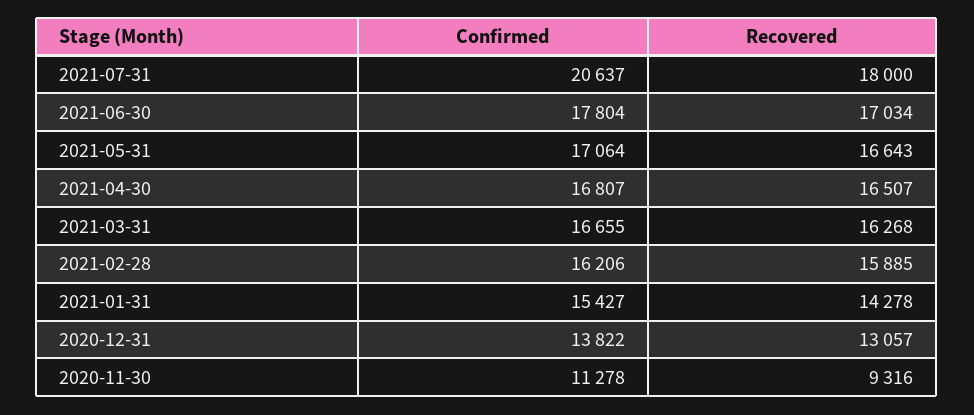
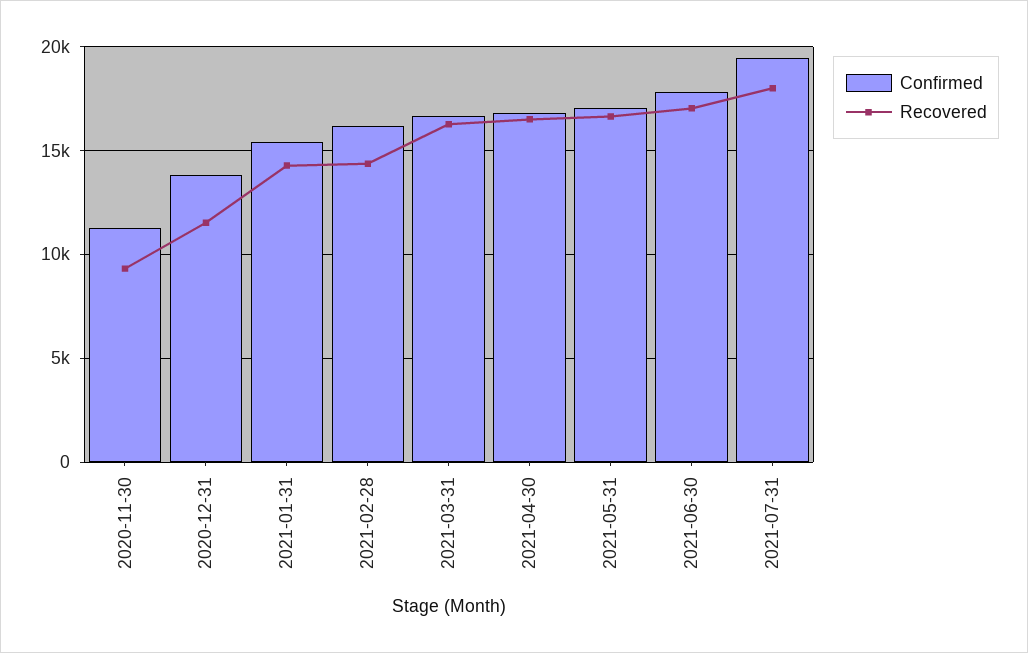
Confirmed, 2021-07-31: 20637 -> 19500
Recovered, 2021-02-28: 15885 -> 14500
Recovered, 2020-12-31: 13057 -> 11500

